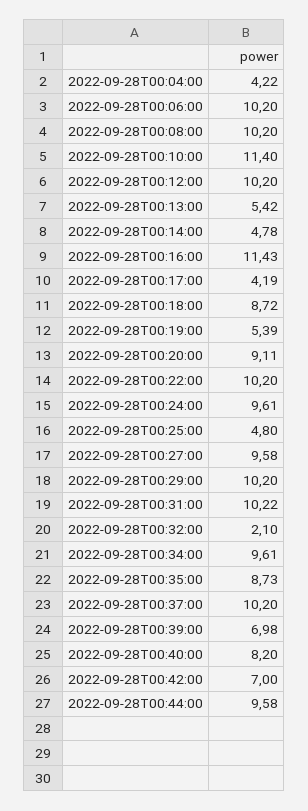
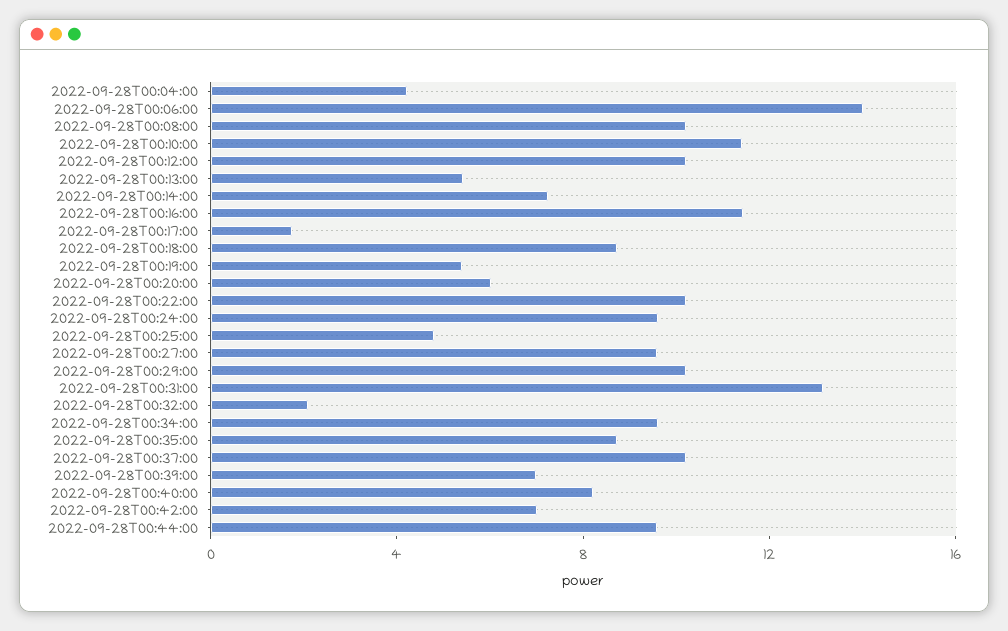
2022-09-28T00:06:00: 10.2 -> 14
2022-09-28T00:14:00: 4.78 -> 7
2022-09-28T00:17:00: 4.19 -> 2
2022-09-28T00:20:00: 9.11 -> 6
2022-09-28T00:31:00: 10.22 -> 13

